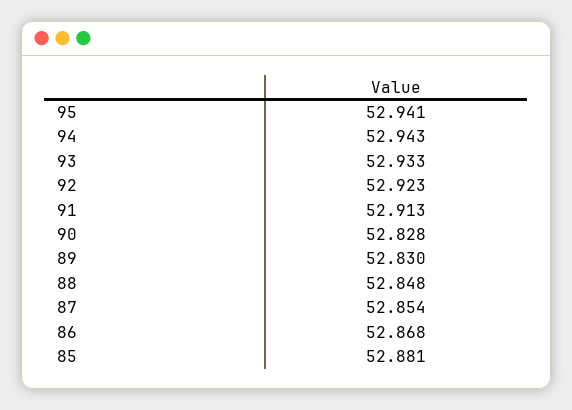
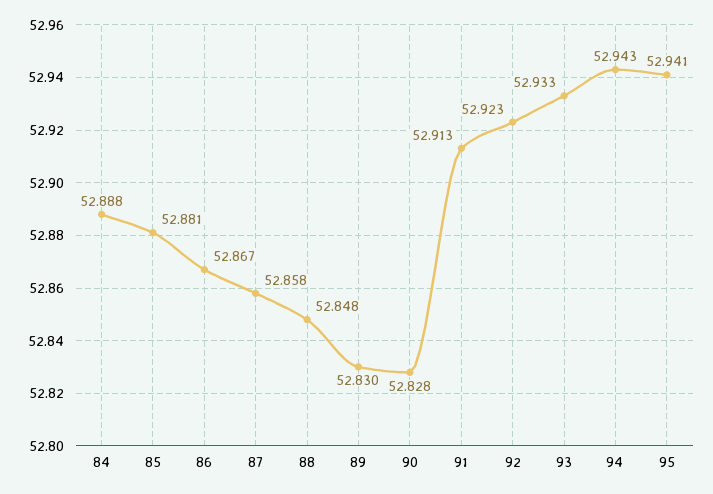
87: 52.854 -> 52.858
86: 52.868 -> 52.867
84: none -> 52.888

